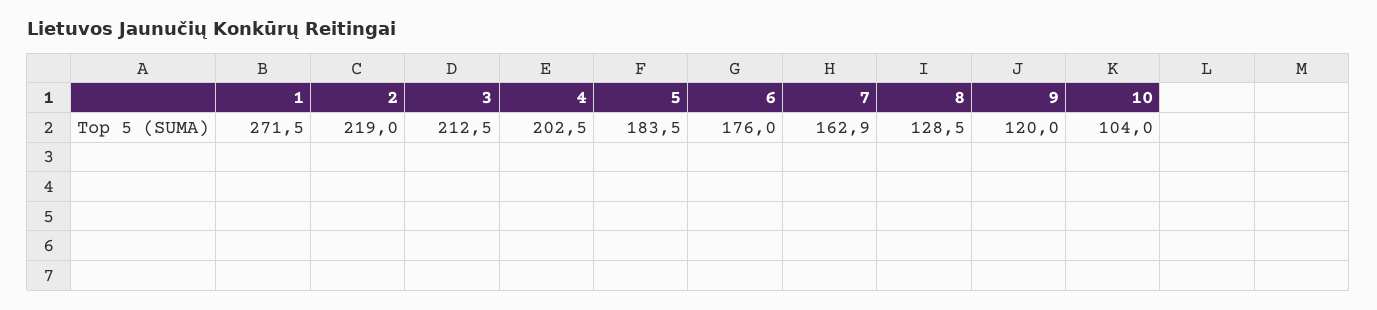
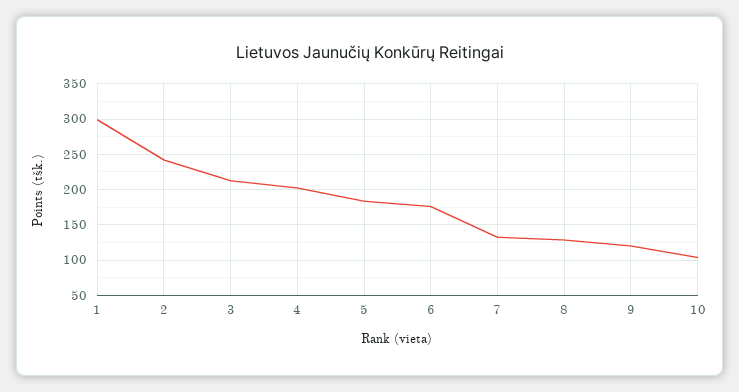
1: 271.5 -> 300
2: 219 -> 240
7: 162.9 -> 130

